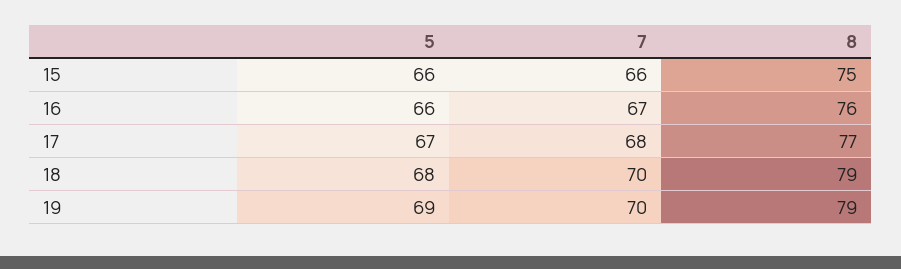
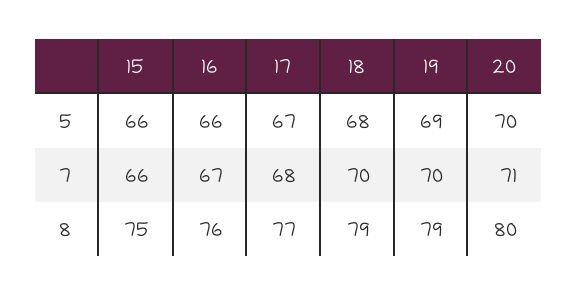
5, 20: none -> 70
7, 20: none -> 71
8, 20: none -> 80

